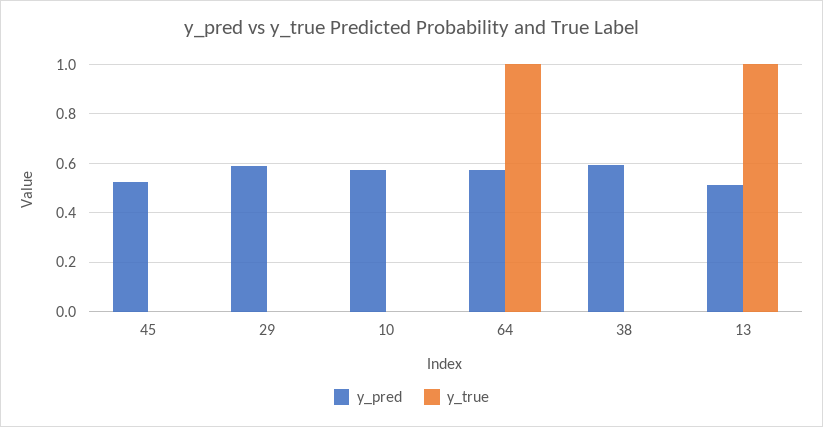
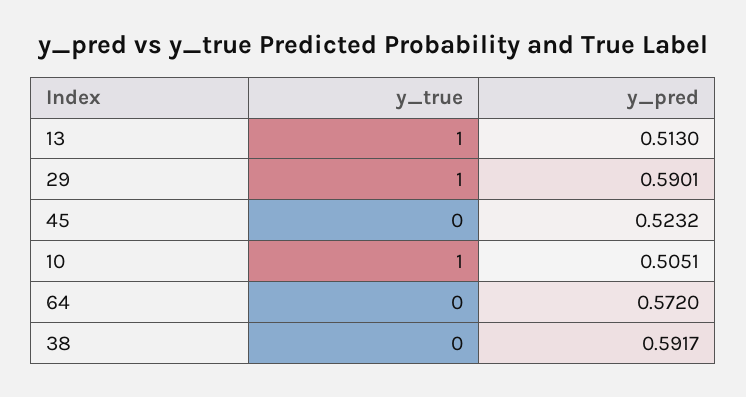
y_true, 29: 0 -> 1
y_pred, 10: 0.575 -> 0.5051
y_true, 10: 0 -> 1
y_true, 64: 1 -> 0

